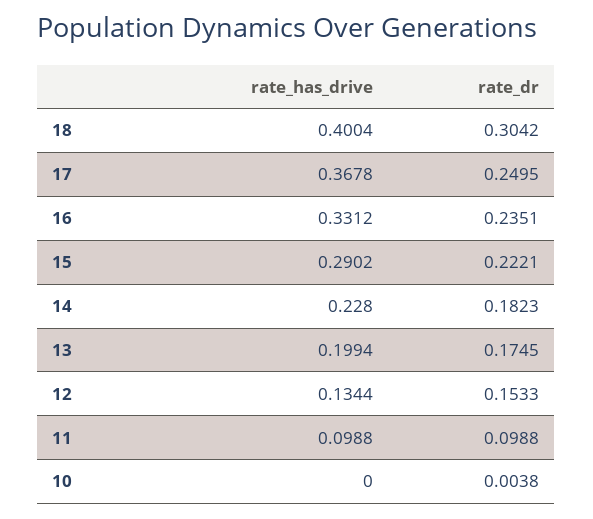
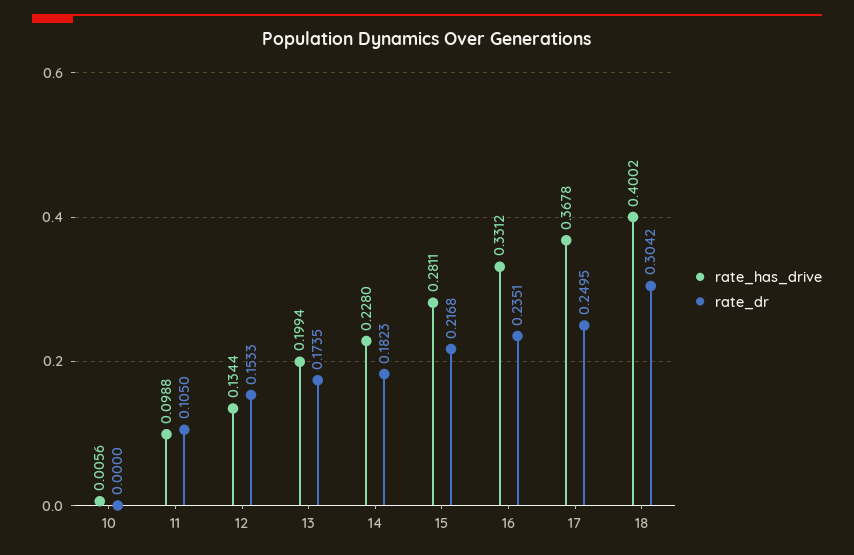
rate_has_drive, 18: 0.4004 -> 0.4002
rate_has_drive, 15: 0.2902 -> 0.2811
rate_dr, 15: 0.2221 -> 0.2168
rate_dr, 13: 0.1745 -> 0.1735
rate_dr, 11: 0.0988 -> 0.105
rate_has_drive, 10: 0 -> 0.0056
rate_dr, 10: 0.0038 -> 0

